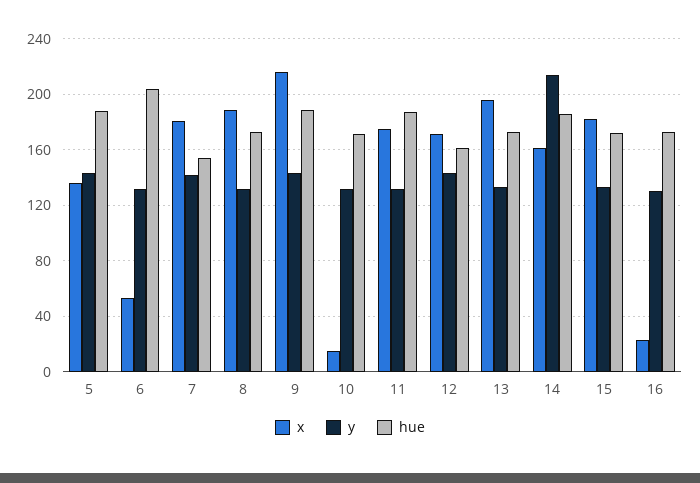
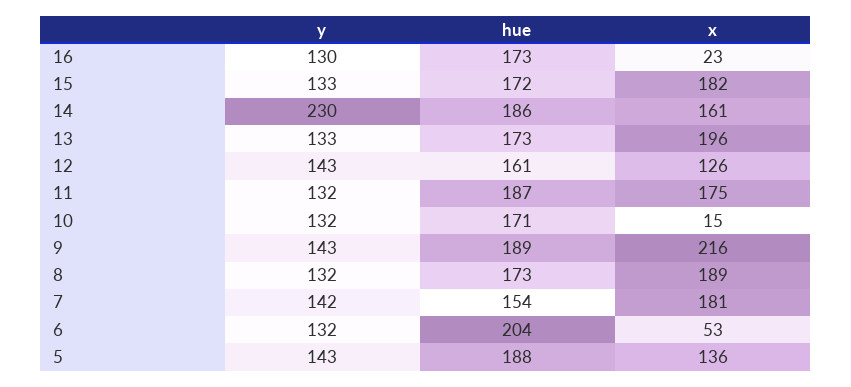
x, 12: 170 -> 126
y, 14: 215 -> 230

